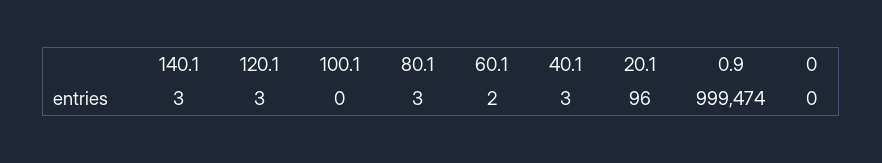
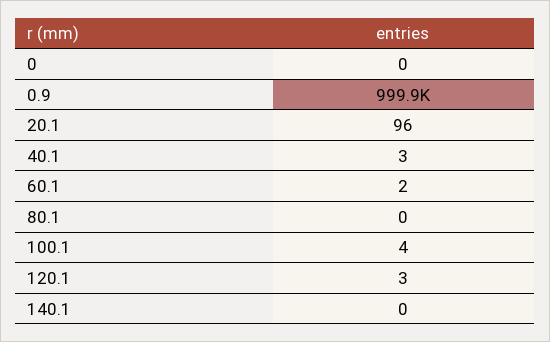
140.1: 3 -> 0
100.1: 0 -> 4
80.1: 3 -> 0
0.9: 999474 -> 999900

